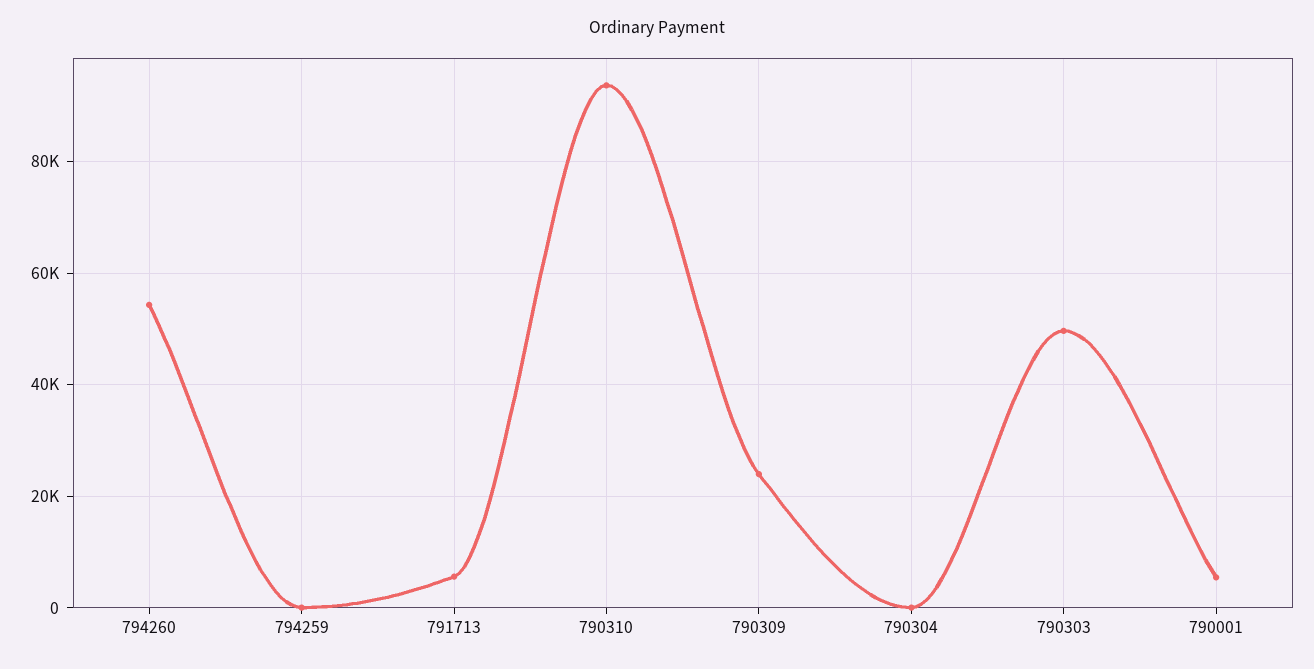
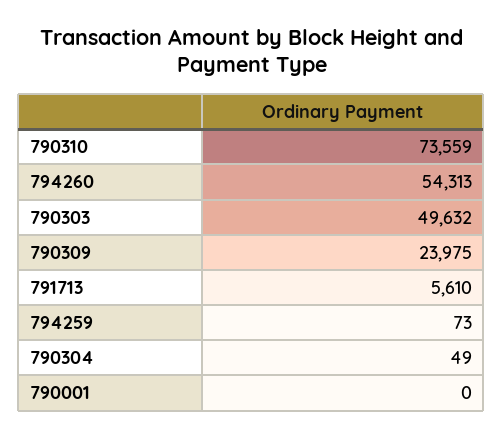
790310: 94000 -> 73559
790001: 6000 -> 0

